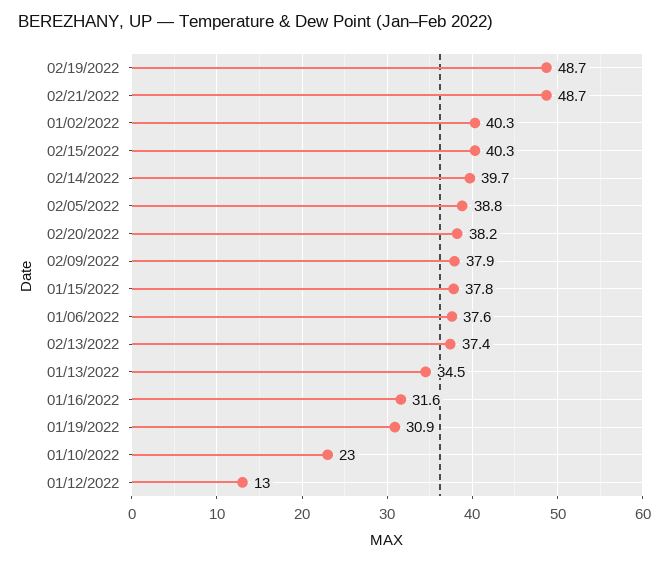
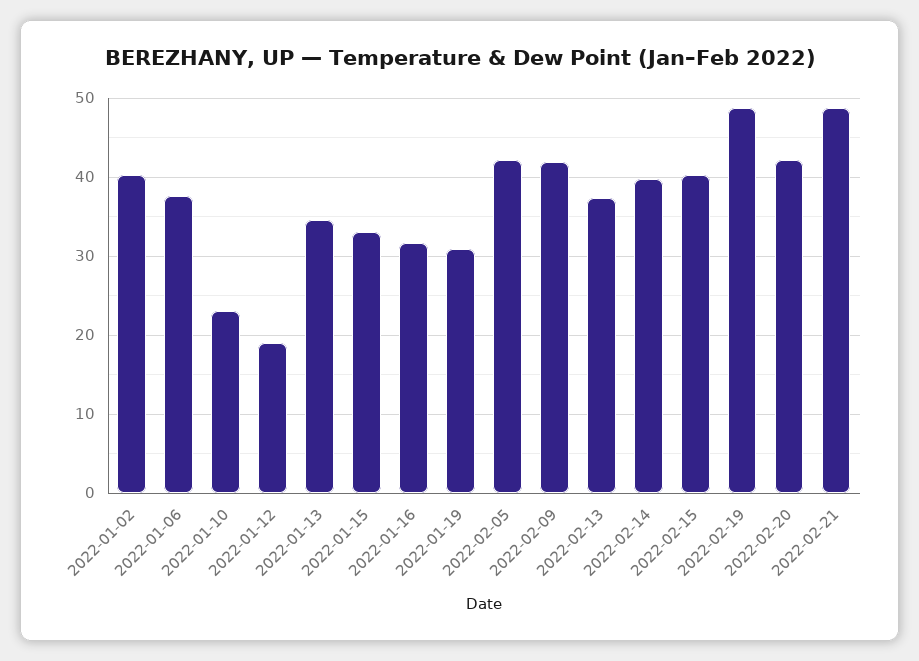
02/05/2022: 38.8 -> 42
02/20/2022: 38.2 -> 42
02/09/2022: 37.9 -> 42
01/15/2022: 37.8 -> 33
01/12/2022: 13 -> 19

